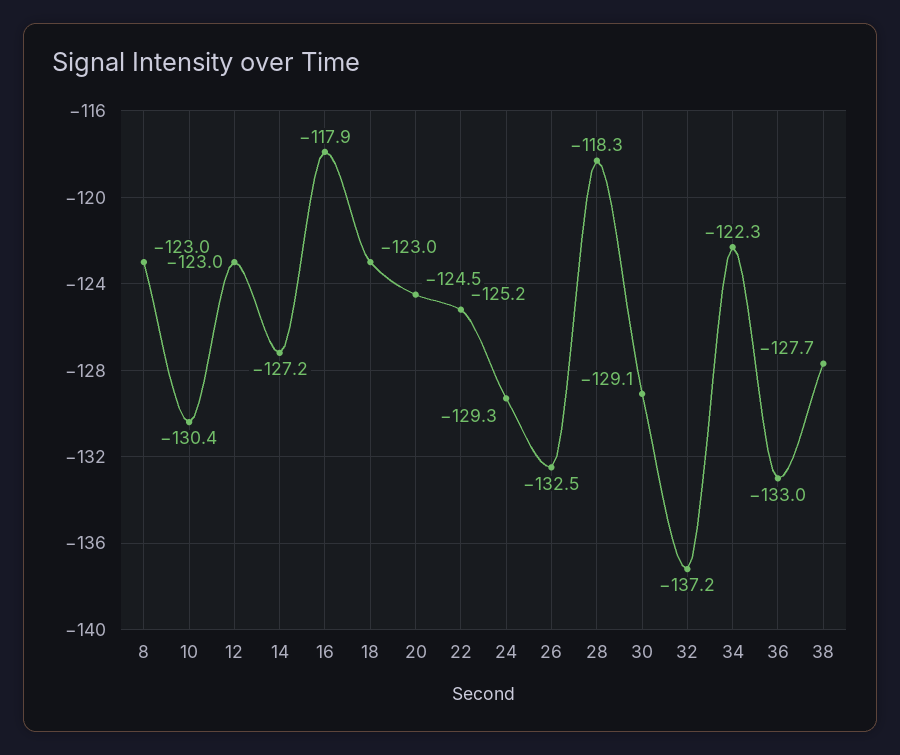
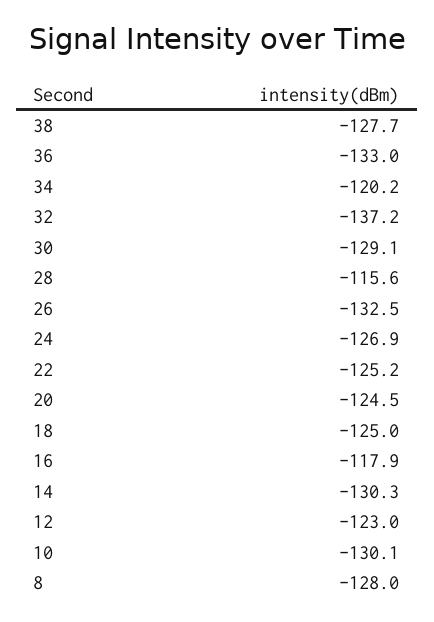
8: -123 -> -128
10: -130.4 -> -130.1
14: -127.2 -> -130.3
18: -123 -> -125
24: -129.3 -> -126.9
28: -118.3 -> -115.6
34: -122.3 -> -120.2

